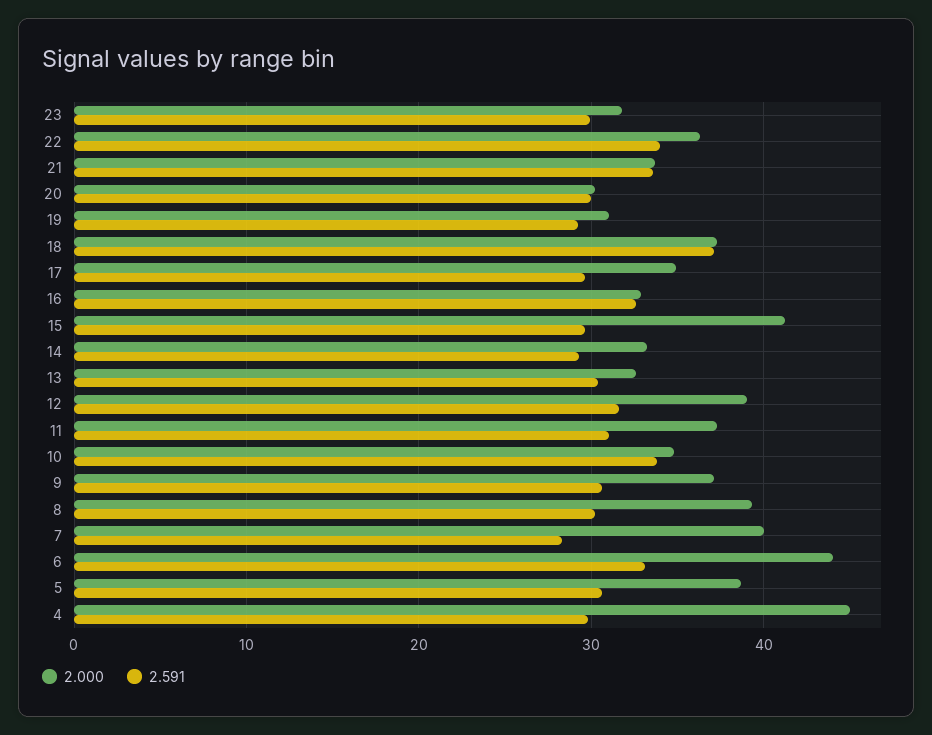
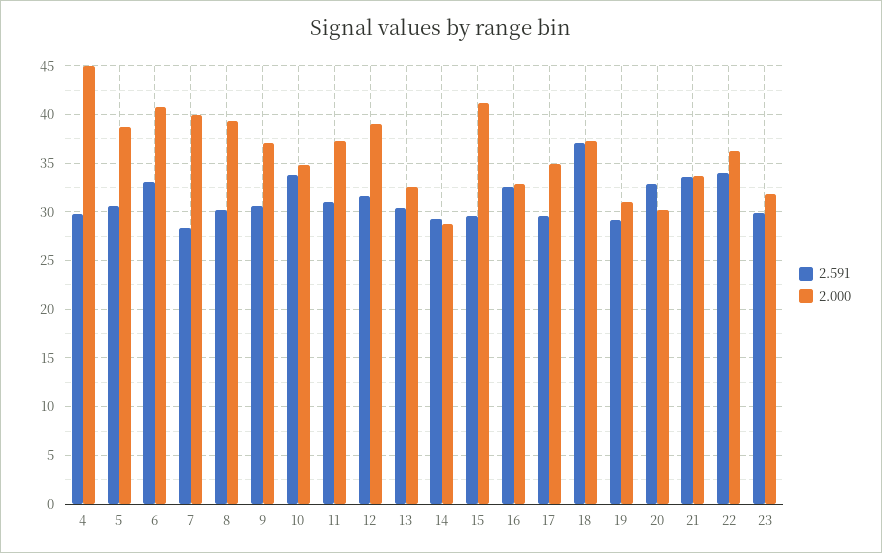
2.591, 20: 30 -> 33
2.000, 14: 33 -> 29
2.000, 6: 44 -> 41

